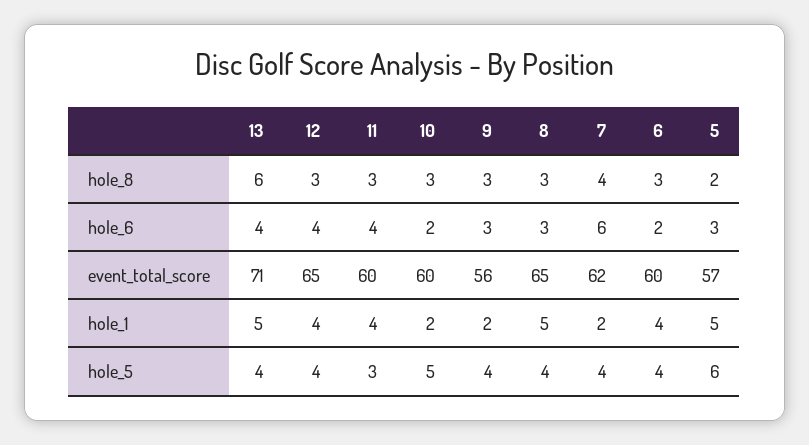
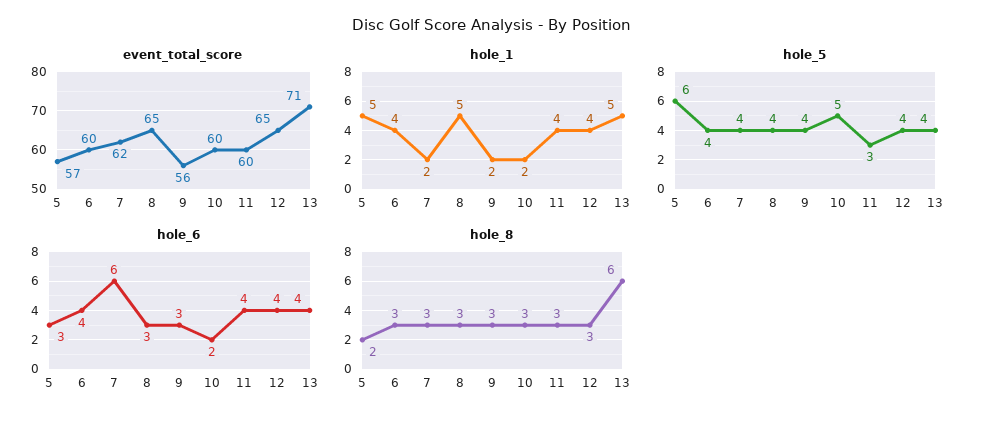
hole_8, 7: 4 -> 3
hole_6, 6: 2 -> 4

